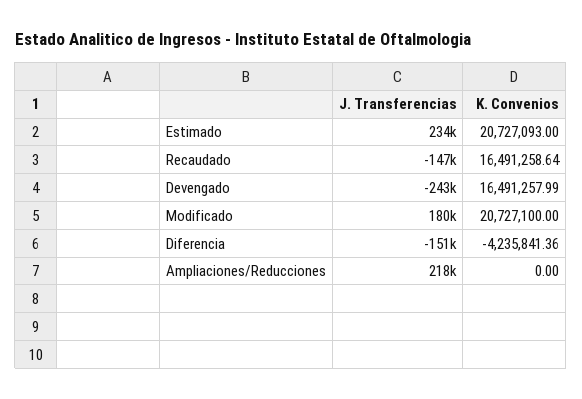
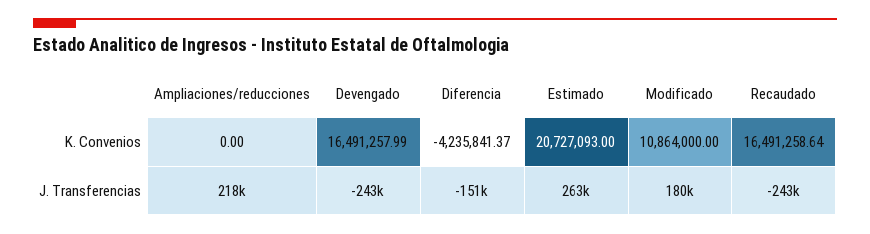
J. Transferencias, Estimado: 234000 -> 263000
J. Transferencias, Recaudado: -147000 -> -243000
K. Convenios, Modificado: 20727100 -> 10864000
K. Convenios, Diferencia: -4235841.36 -> -4235841.37

